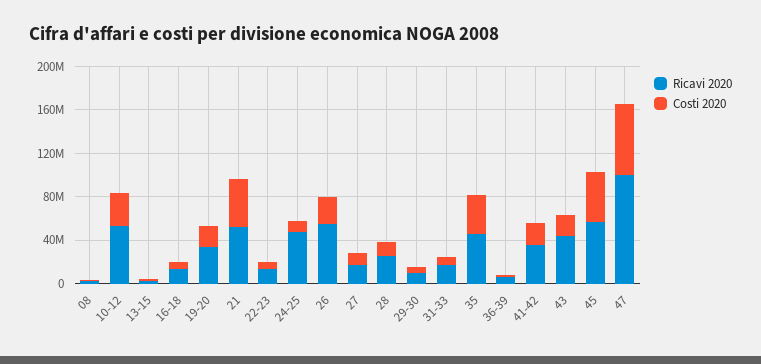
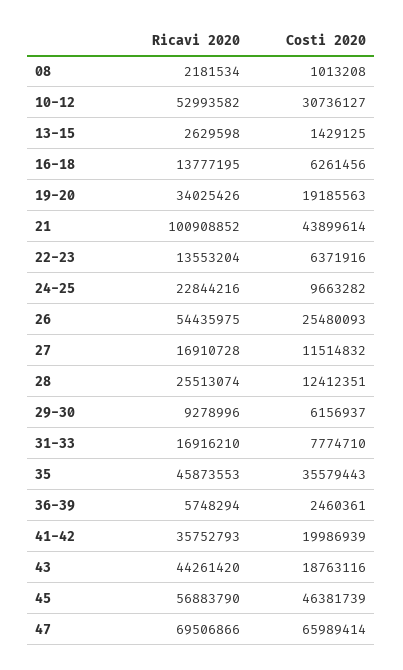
Ricavi 2020, 21: 50000000 -> 100908852
Ricavi 2020, 24-25: 50000000 -> 22844216
Ricavi 2020, 47: 100000000 -> 69506866

